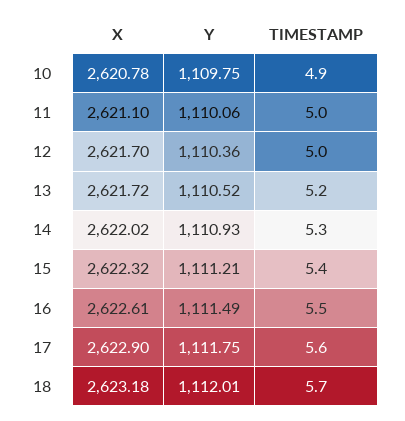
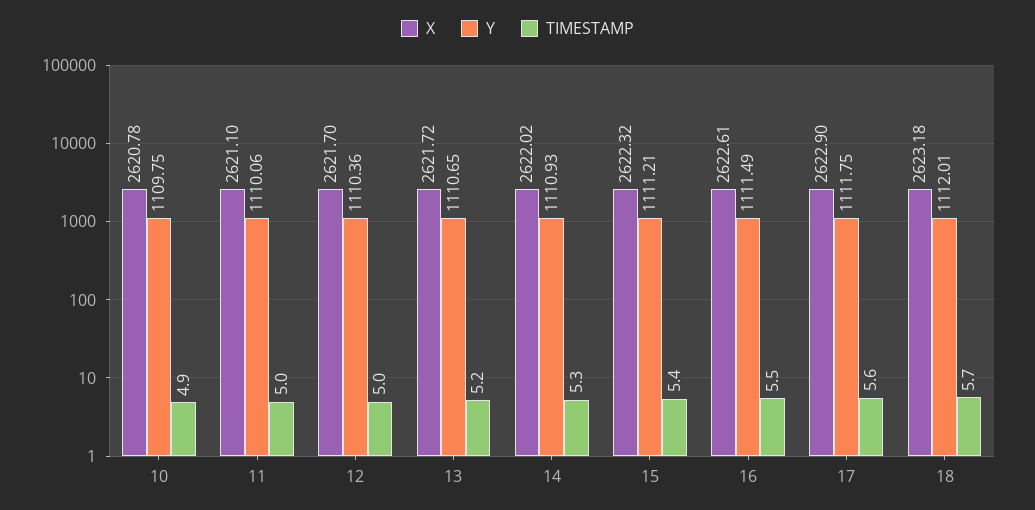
Y, 13: 1110.52 -> 1110.65

